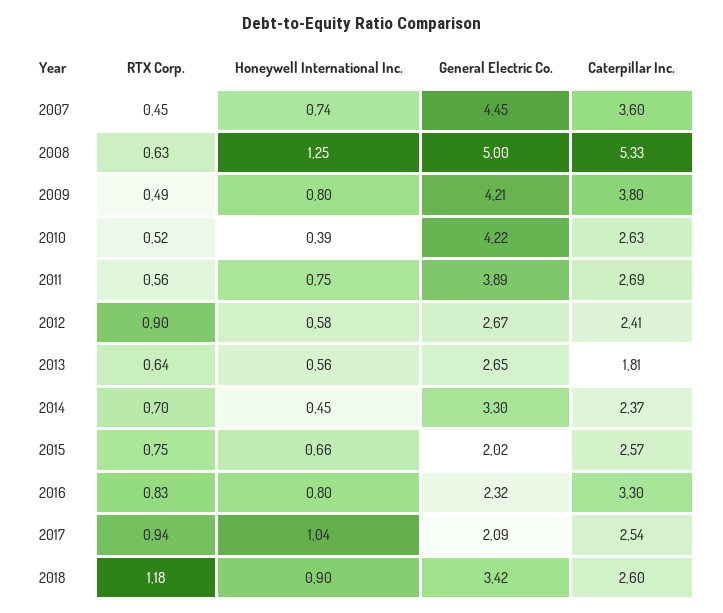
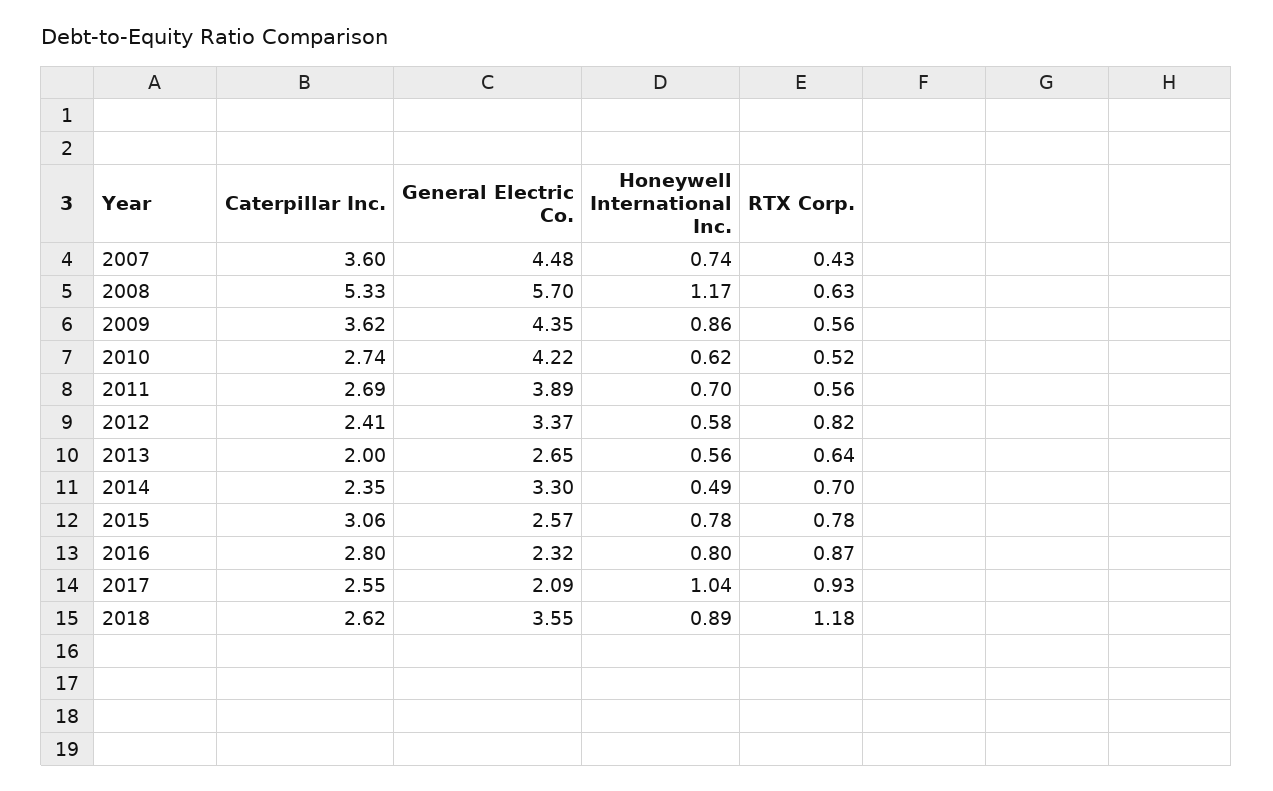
RTX Corp., 2007: 0.45 -> 0.43
General Electric Co., 2007: 4.45 -> 4.48
Honeywell International Inc., 2008: 1.25 -> 1.17
General Electric Co., 2008: 5 -> 5.7
RTX Corp., 2009: 0.49 -> 0.56
Honeywell International Inc., 2009: 0.8 -> 0.86
General Electric Co., 2009: 4.21 -> 4.35
Caterpillar Inc., 2009: 3.8 -> 3.62
Honeywell International Inc., 2010: 0.39 -> 0.62
Caterpillar Inc., 2010: 2.63 -> 2.74
Honeywell International Inc., 2011: 0.75 -> 0.7
RTX Corp., 2012: 0.9 -> 0.82
General Electric Co., 2012: 2.67 -> 3.37
Caterpillar Inc., 2013: 1.81 -> 2
Honeywell International Inc., 2014: 0.45 -> 0.49
Caterpillar Inc., 2014: 2.37 -> 2.35
RTX Corp., 2015: 0.75 -> 0.78
Honeywell International Inc., 2015: 0.66 -> 0.78
General Electric Co., 2015: 2.02 -> 2.57
Caterpillar Inc., 2015: 2.57 -> 3.06
RTX Corp., 2016: 0.83 -> 0.87
Caterpillar Inc., 2016: 3.3 -> 2.8
RTX Corp., 2017: 0.94 -> 0.93
Caterpillar Inc., 2017: 2.54 -> 2.55
Honeywell International Inc., 2018: 0.9 -> 0.89
General Electric Co., 2018: 3.42 -> 3.55
Caterpillar Inc., 2018: 2.6 -> 2.62

